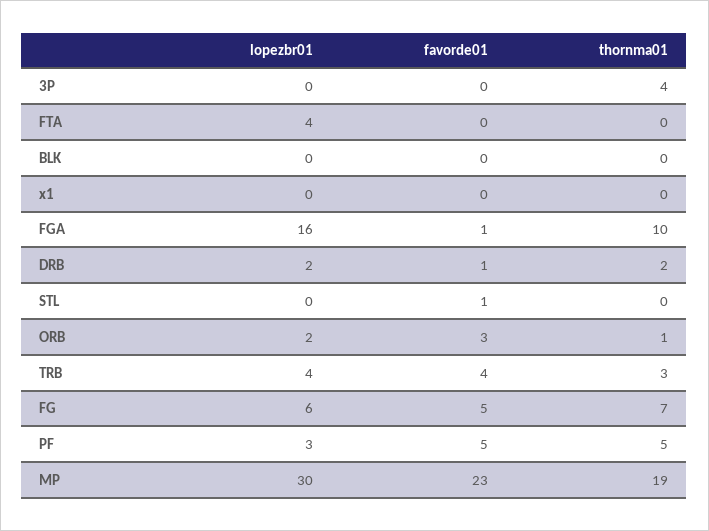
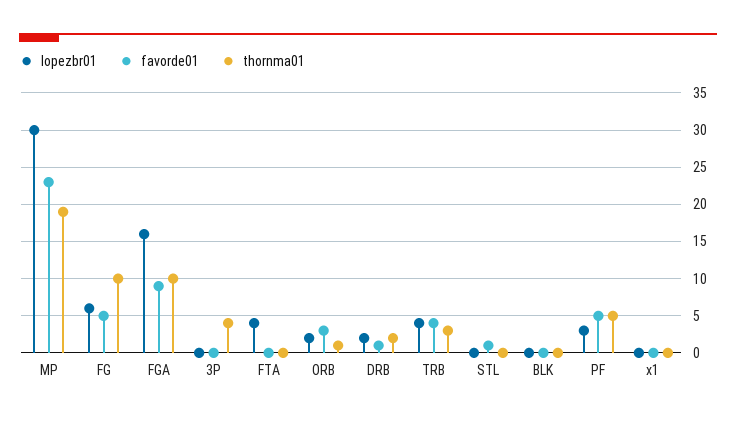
favorde01, FGA: 1 -> 9
thornma01, FG: 7 -> 10

